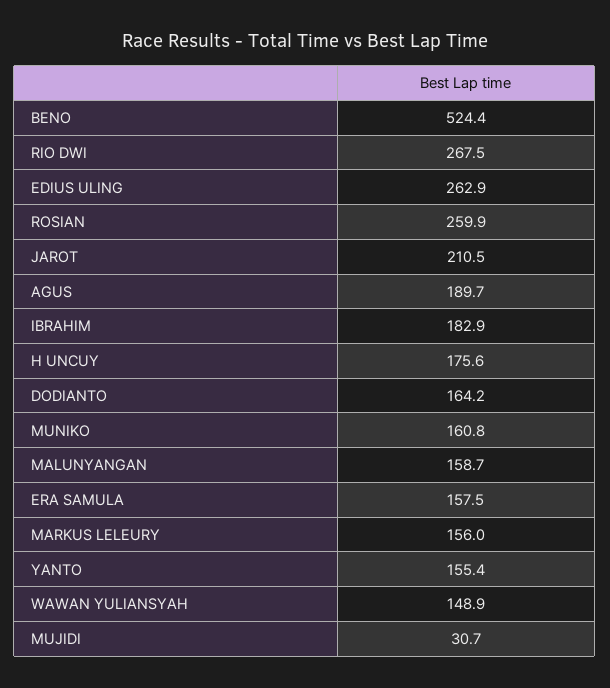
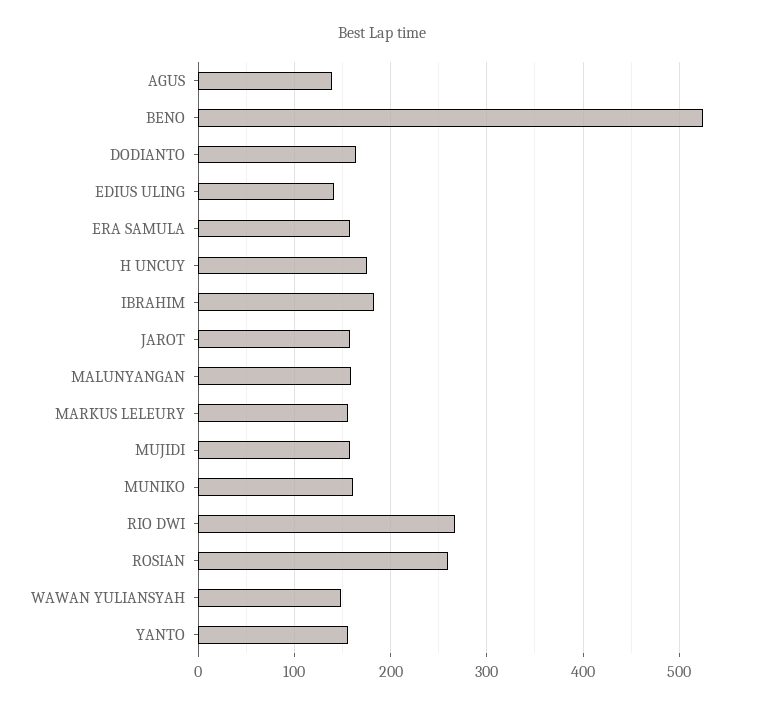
EDIUS ULING: 262.9 -> 140
JAROT: 210.5 -> 160
AGUS: 189.7 -> 140
MUJIDI: 30.7 -> 160

